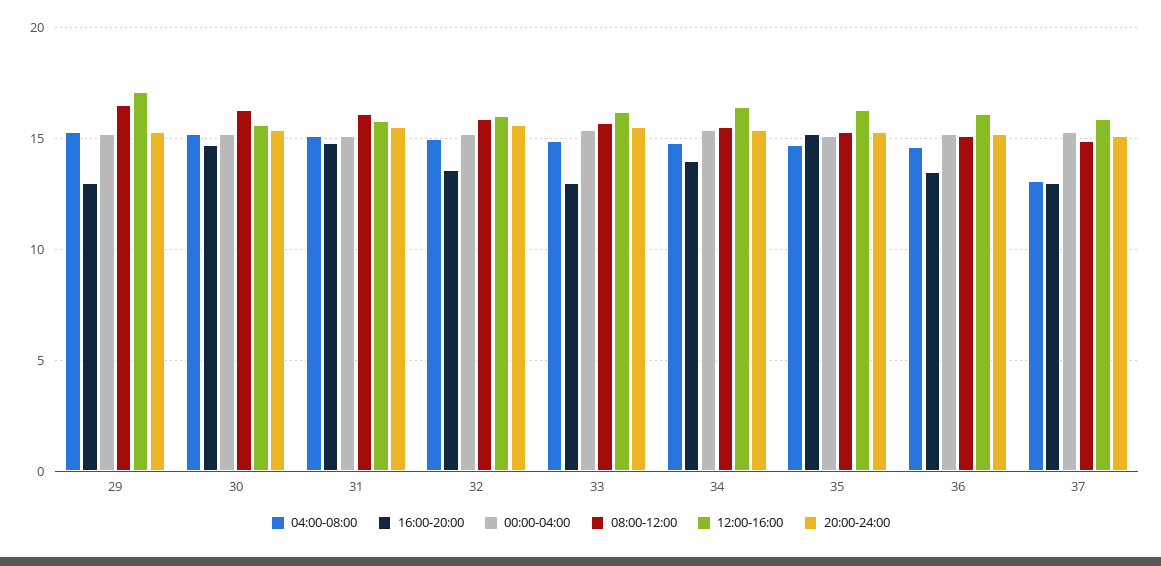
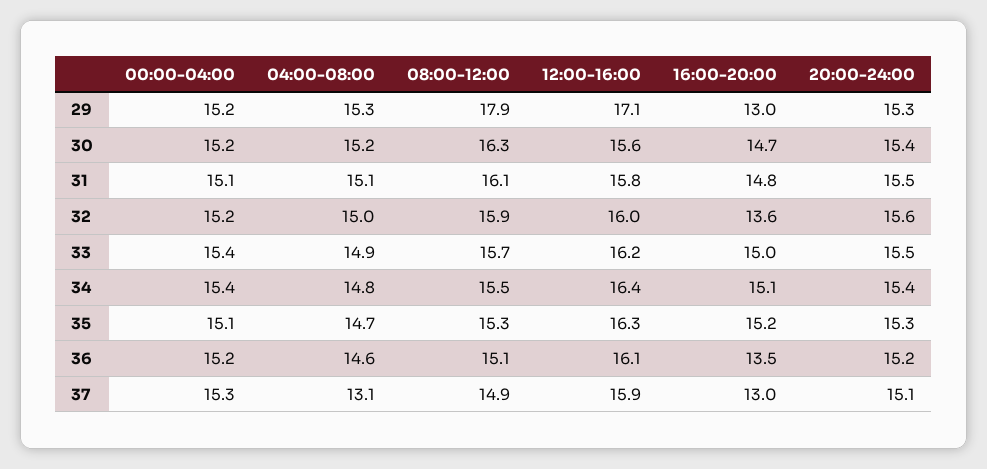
08:00-12:00, 29: 16.5 -> 17.9
16:00-20:00, 33: 13 -> 15
16:00-20:00, 34: 14 -> 15.1

